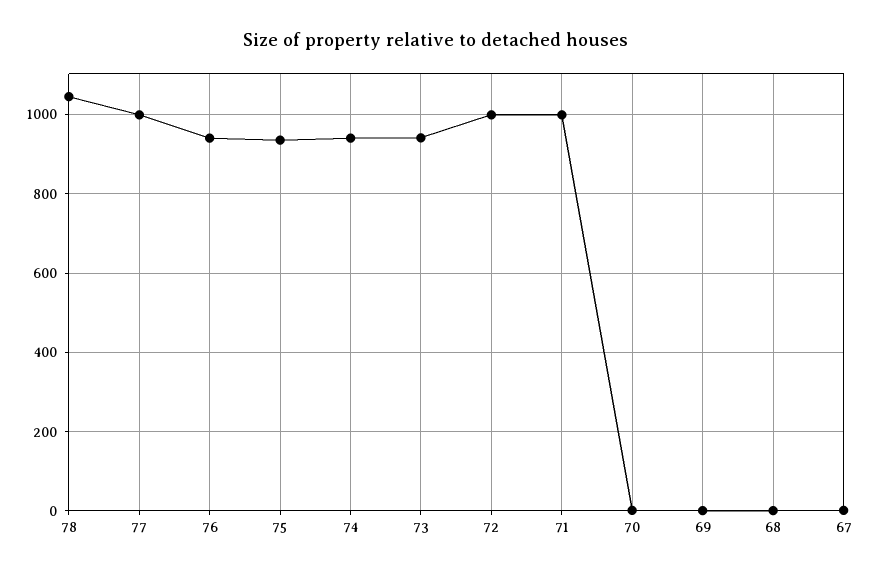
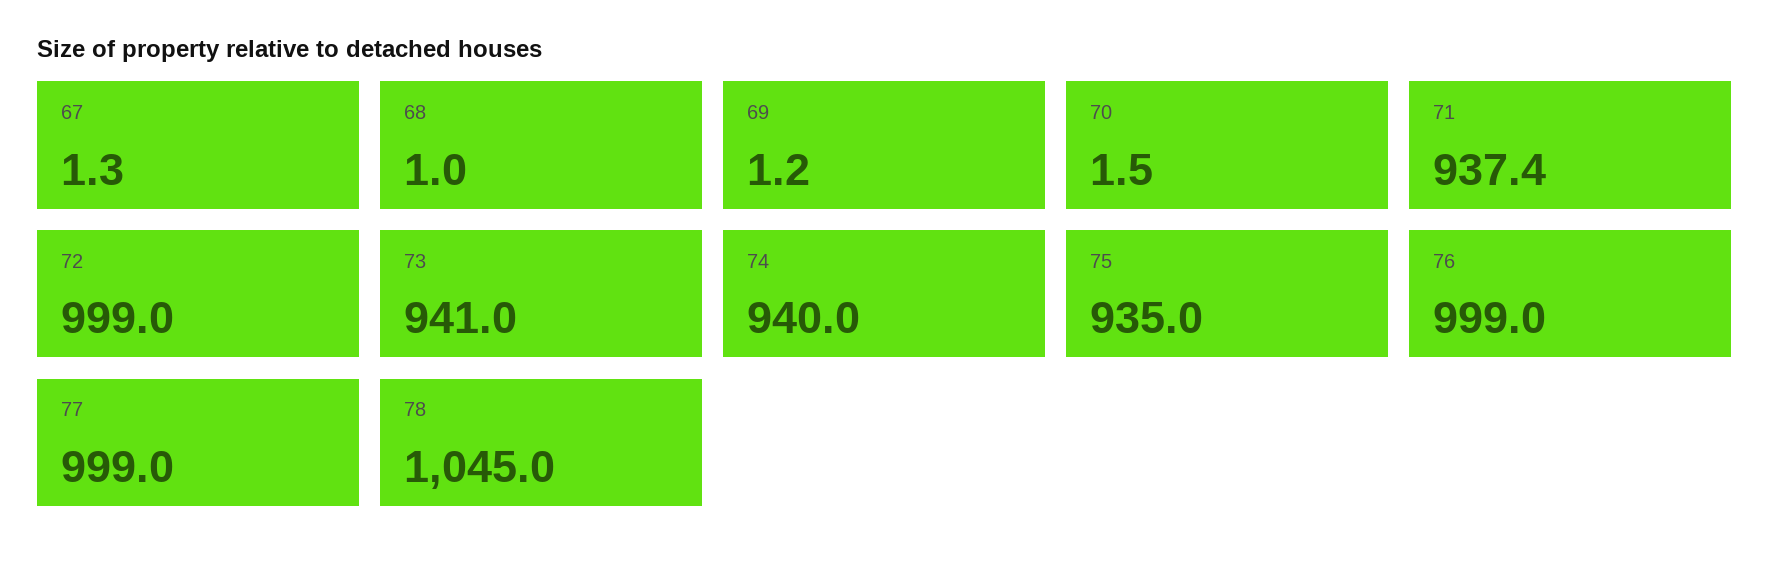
76: 940 -> 999
71: 1000 -> 937.4

